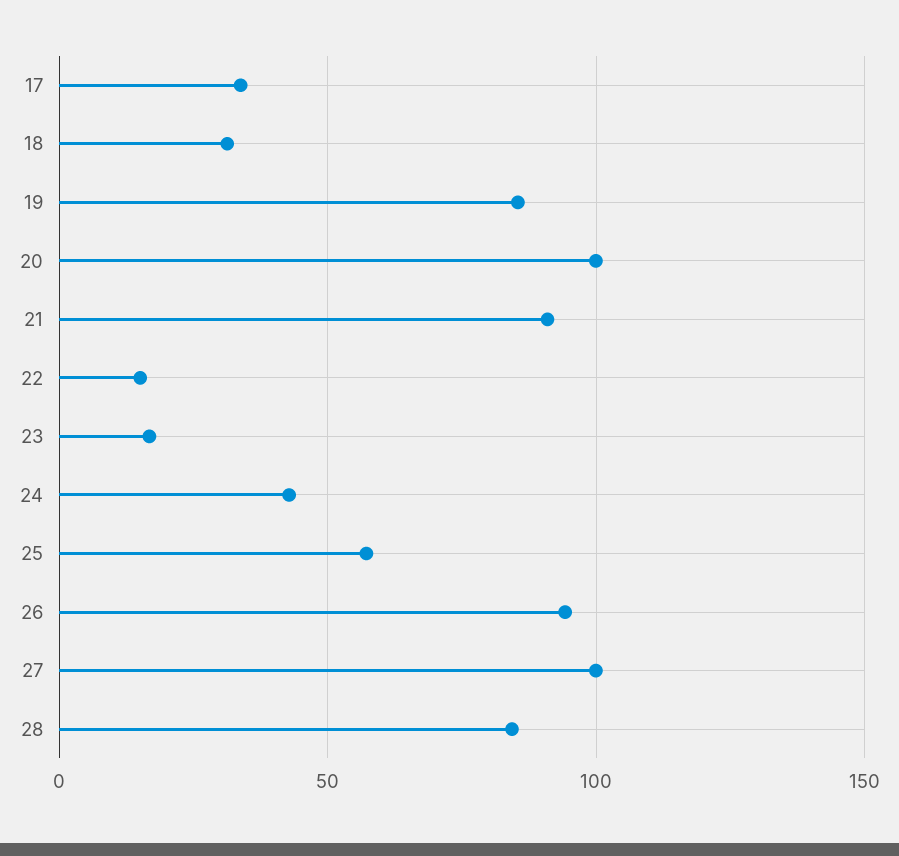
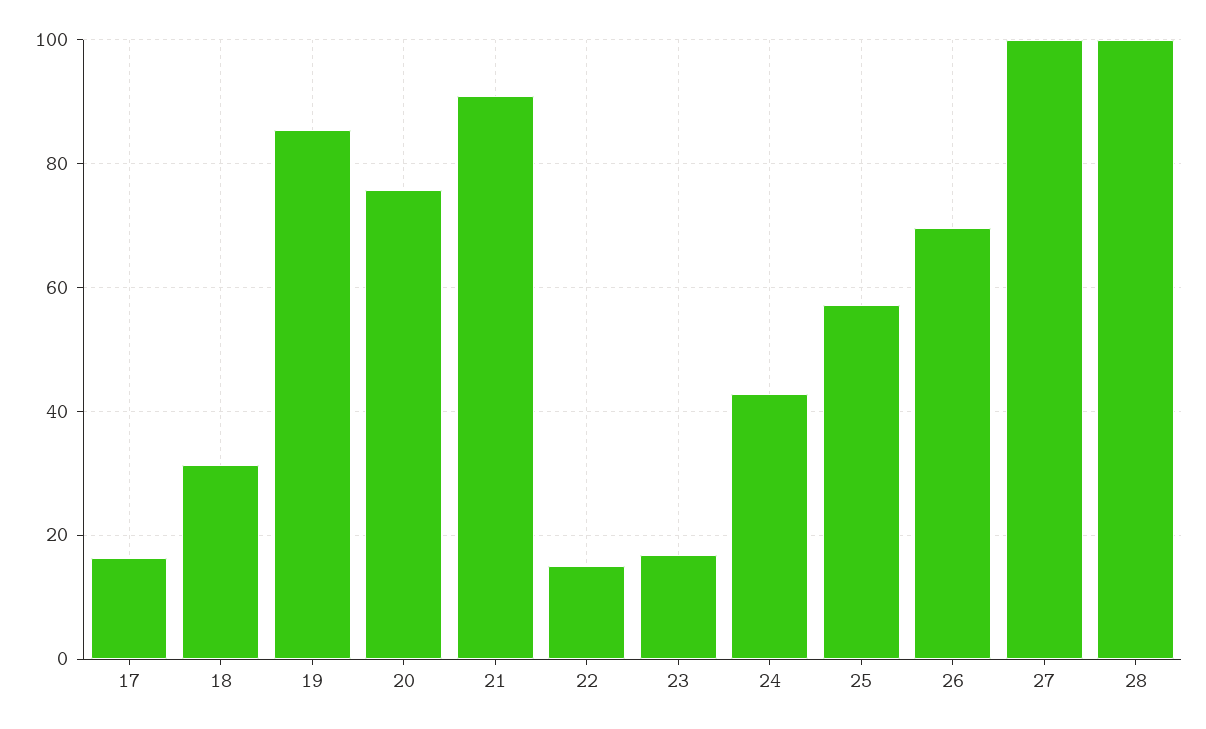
17: 35 -> 16
20: 100 -> 76
26: 95 -> 70
28: 85 -> 100

